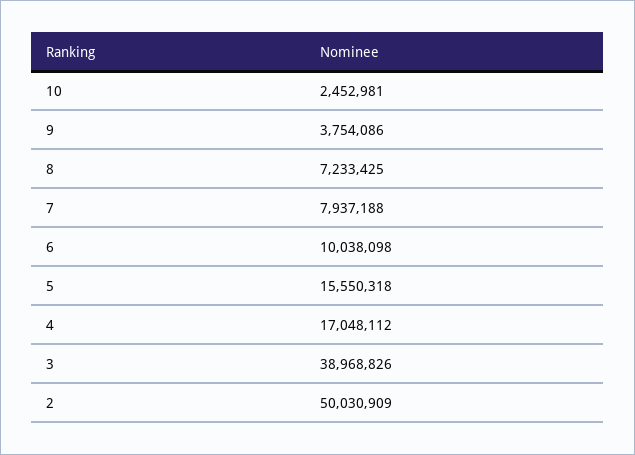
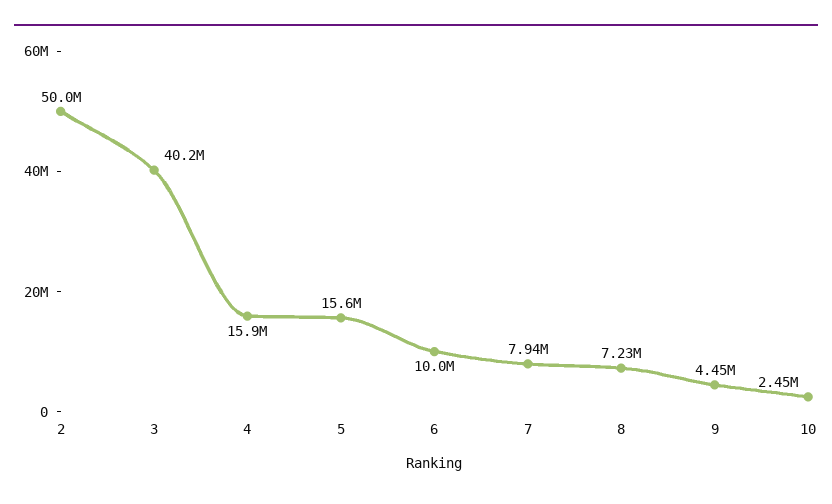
9: 3754086 -> 4450000
4: 17048112 -> 15900000
3: 38968826 -> 40200000

